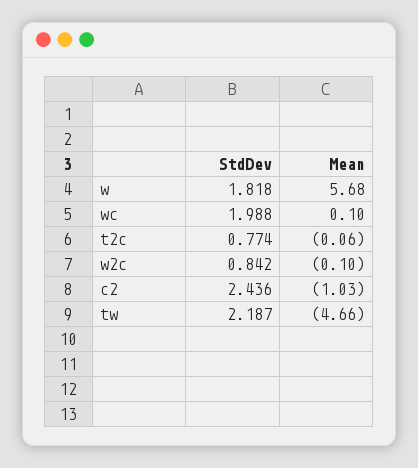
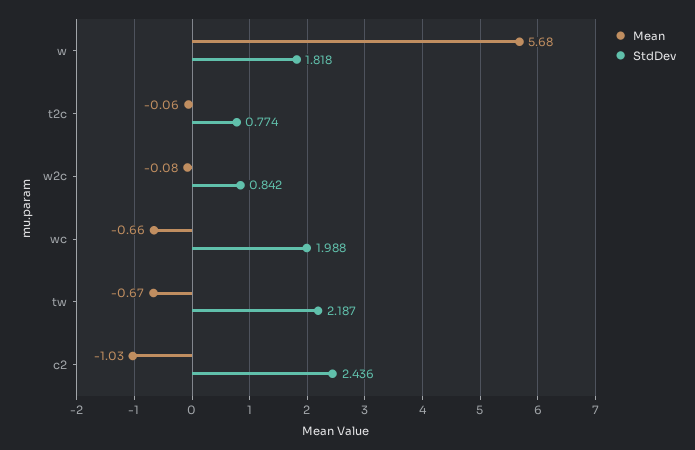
Mean, wc: 0.1 -> -0.66
Mean, w2c: -0.1 -> -0.08
Mean, tw: -4.66 -> -0.67

